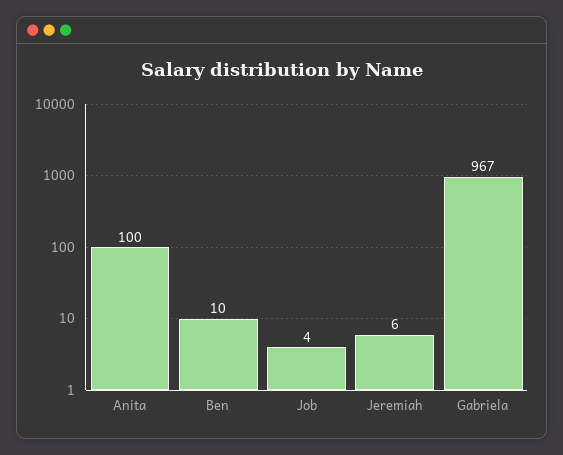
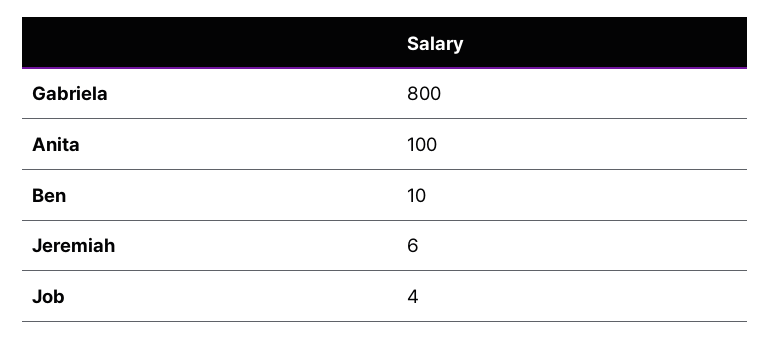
Gabriela: 967 -> 800

